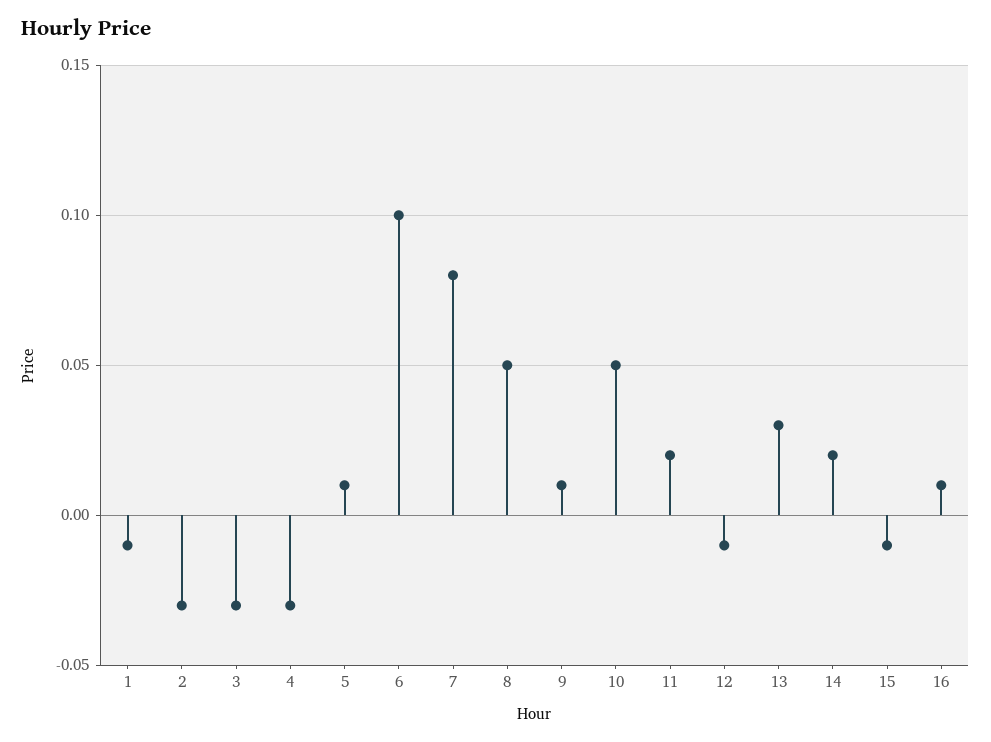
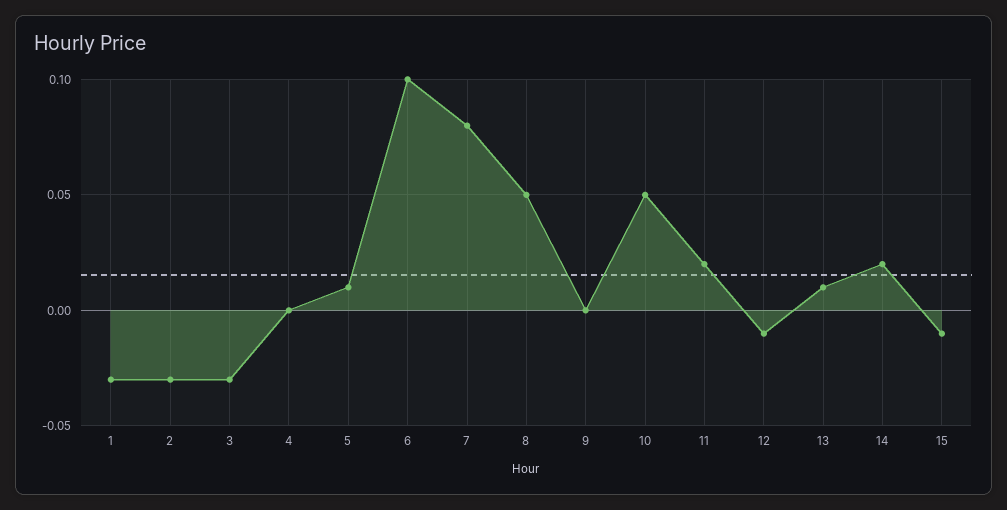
1: -0.01 -> -0.03
4: -0.03 -> 0
9: 0.01 -> 0
13: 0.03 -> 0.01
16: 0.01 -> none

